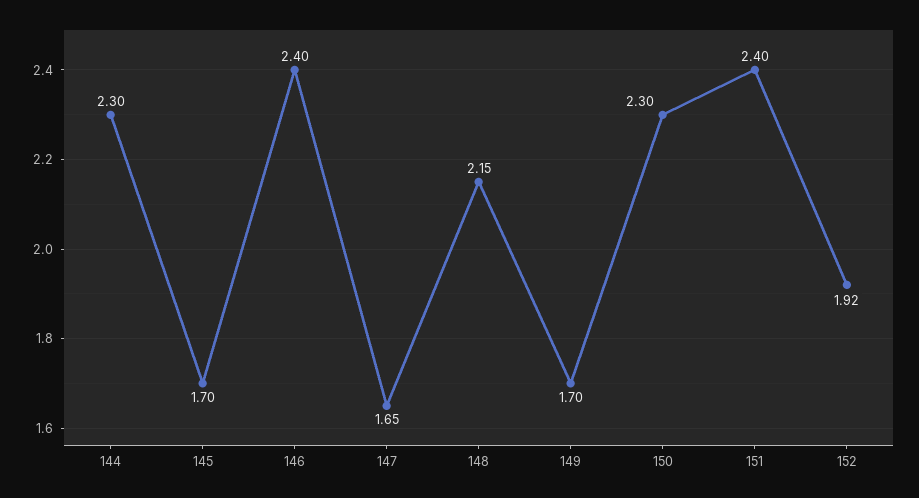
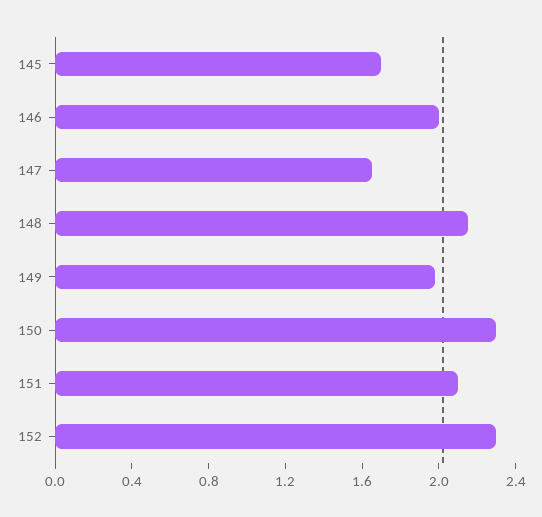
144: 2.3 -> none
146: 2.4 -> 2
149: 1.7 -> 2
151: 2.4 -> 2.1
152: 1.92 -> 2.3

